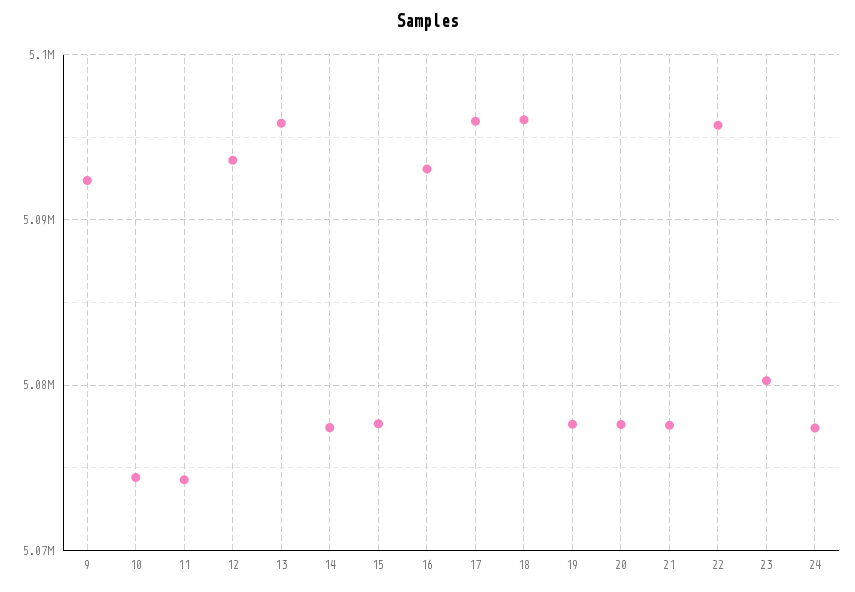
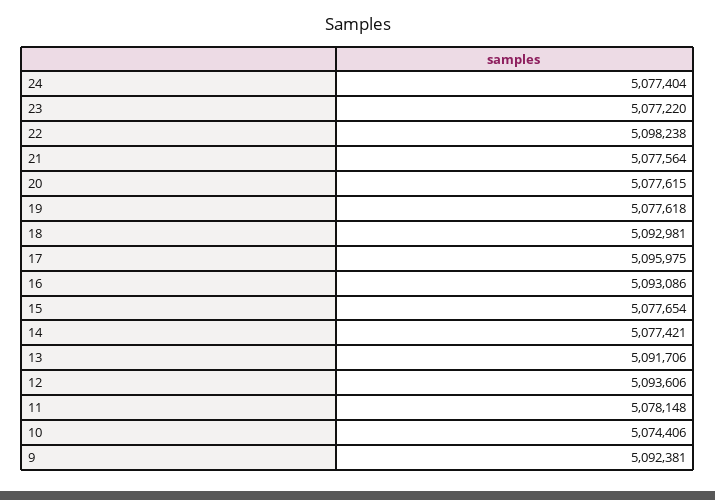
11: 5074000 -> 5078148
13: 5096000 -> 5091706
18: 5096000 -> 5092981
22: 5096000 -> 5098238
23: 5080000 -> 5077220

